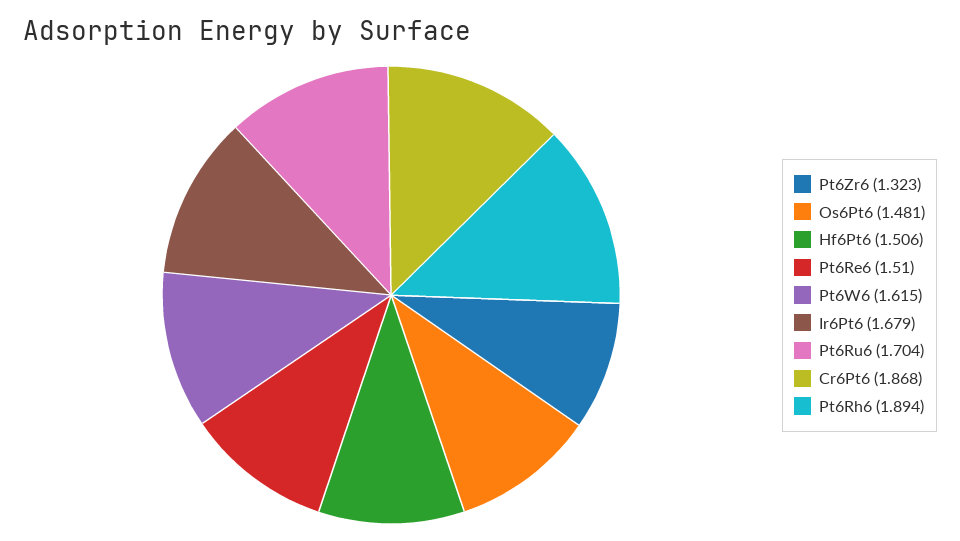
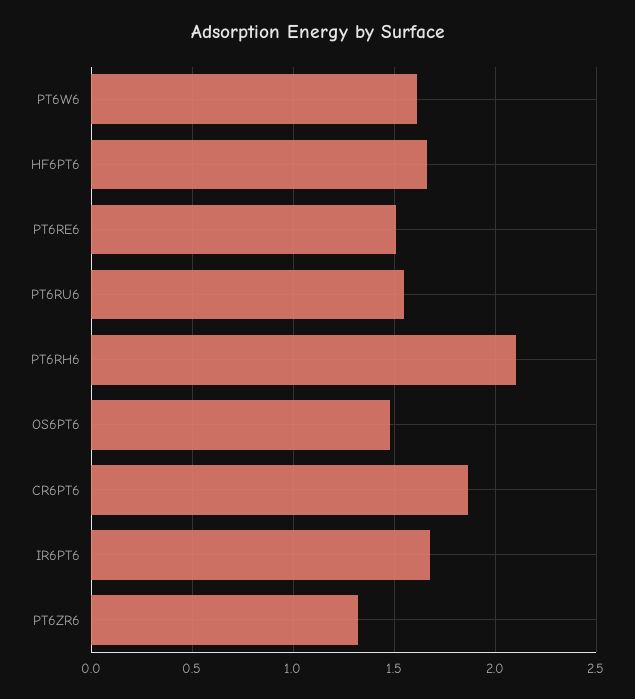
Hf6Pt6: 1.506 -> 1.65
Pt6Ru6: 1.704 -> 1.55
Pt6Rh6: 1.894 -> 2.1

